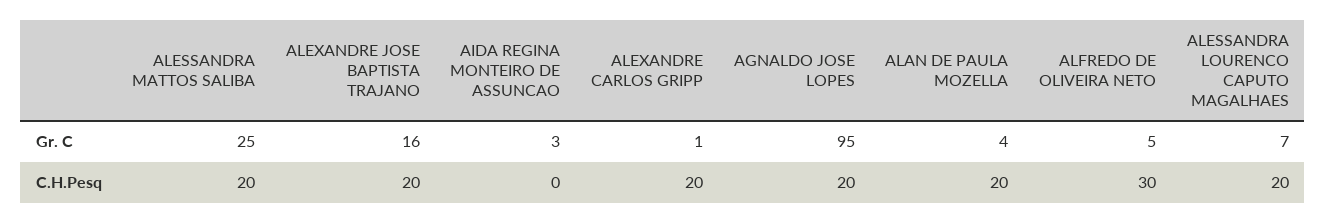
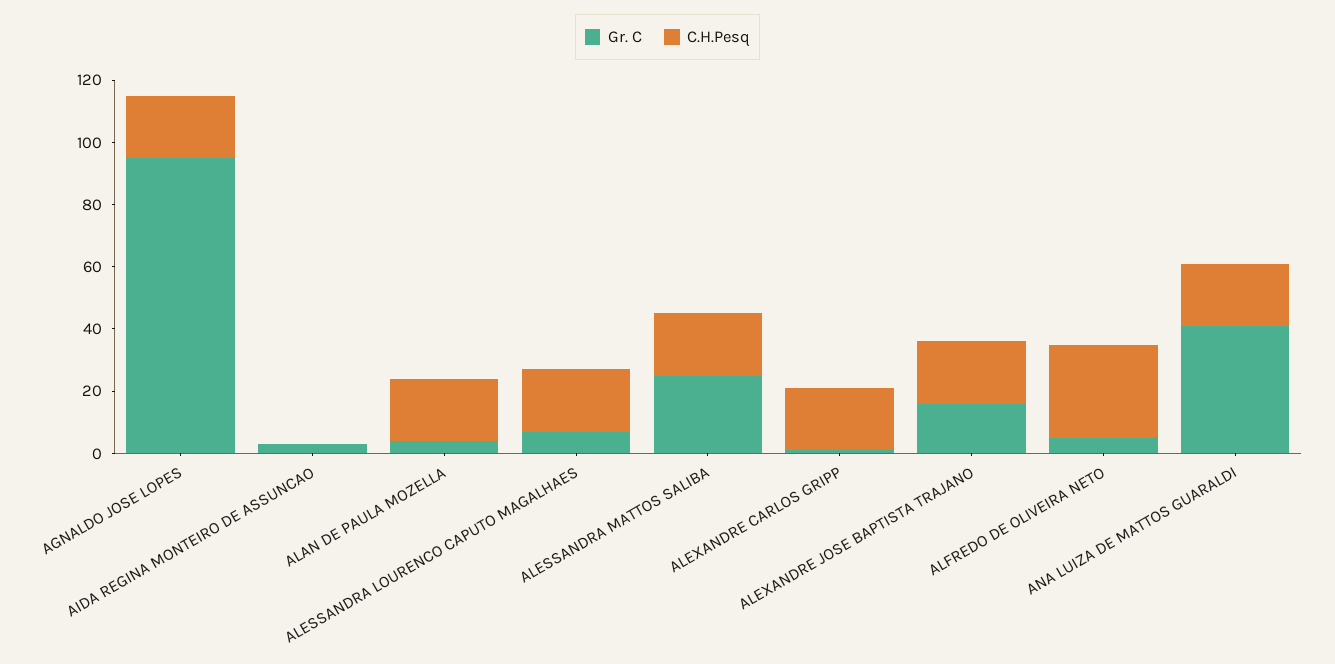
Gr. C, ANA LUIZA DE MATTOS GUARALDI: none -> 40
C.H.Pesq, ANA LUIZA DE MATTOS GUARALDI: none -> 20

